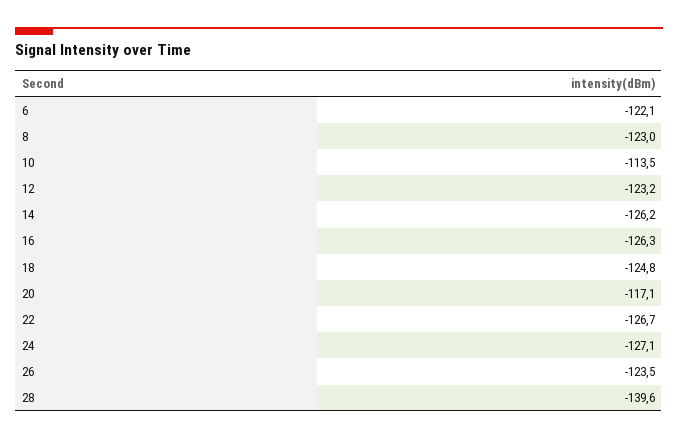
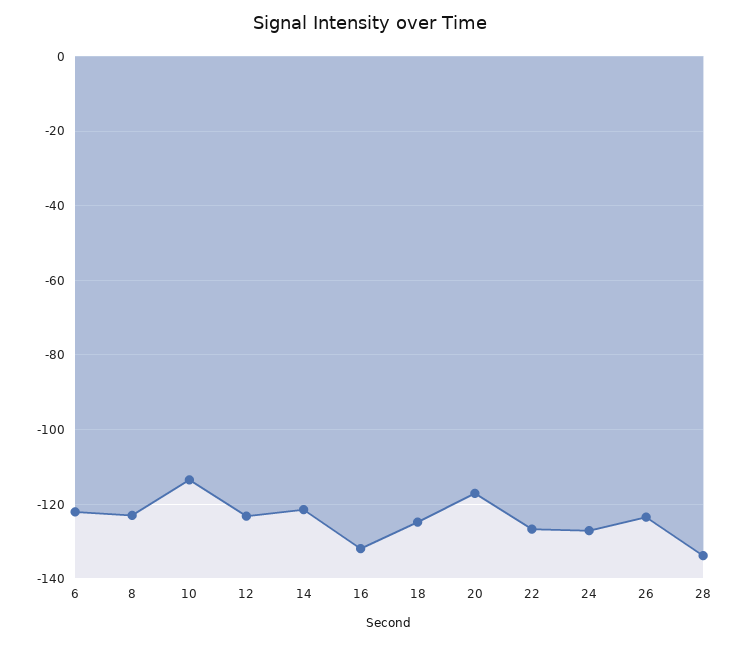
14: -126.2 -> -122
16: -126.3 -> -132
28: -139.6 -> -134

